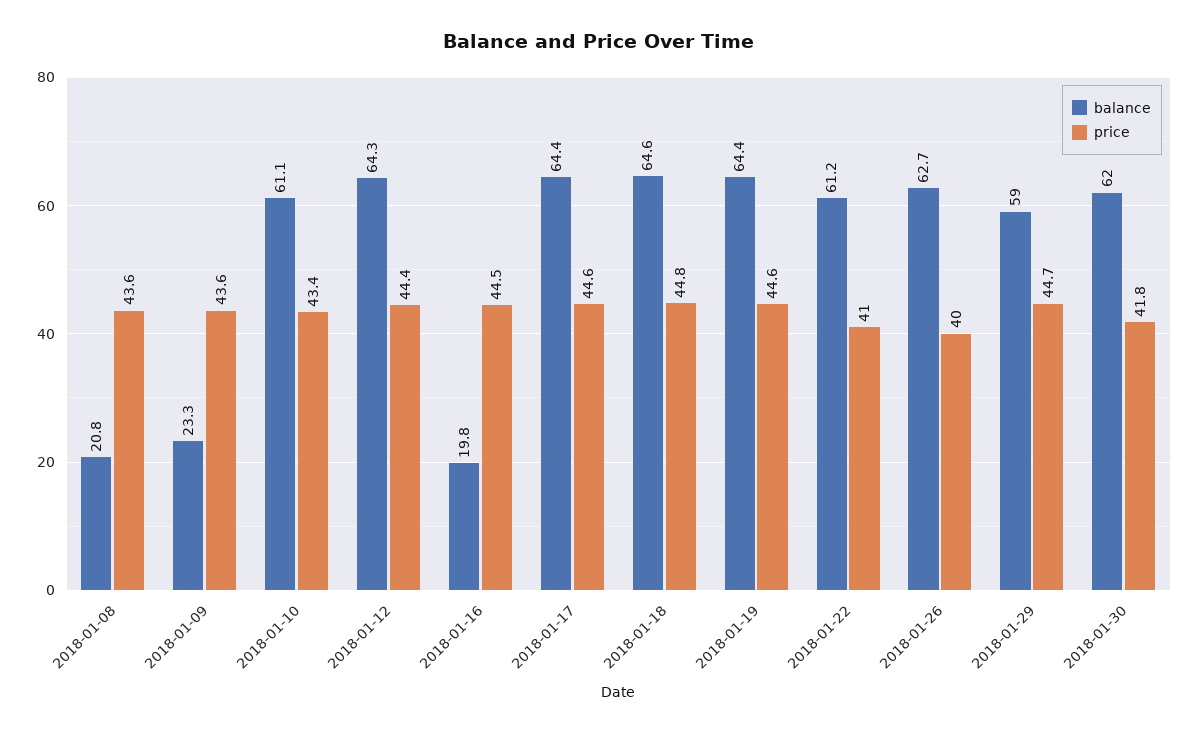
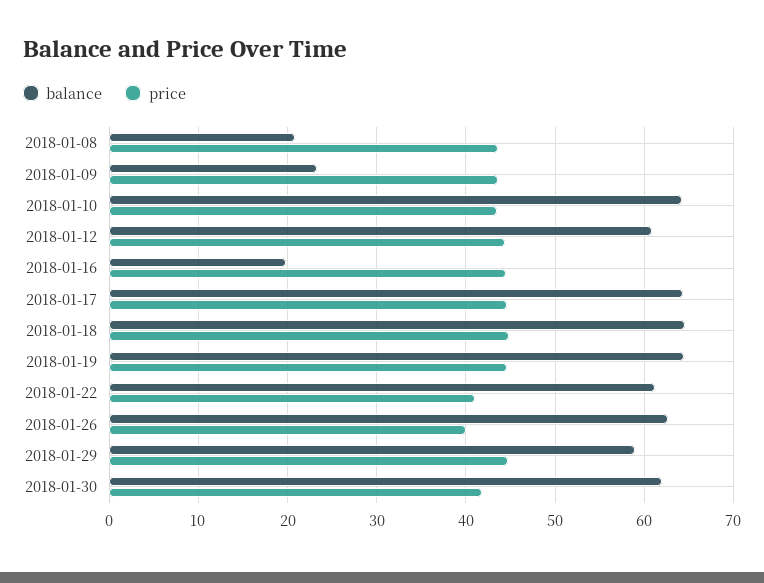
balance, 2018-01-10: 61.1 -> 64
balance, 2018-01-12: 64.3 -> 61

